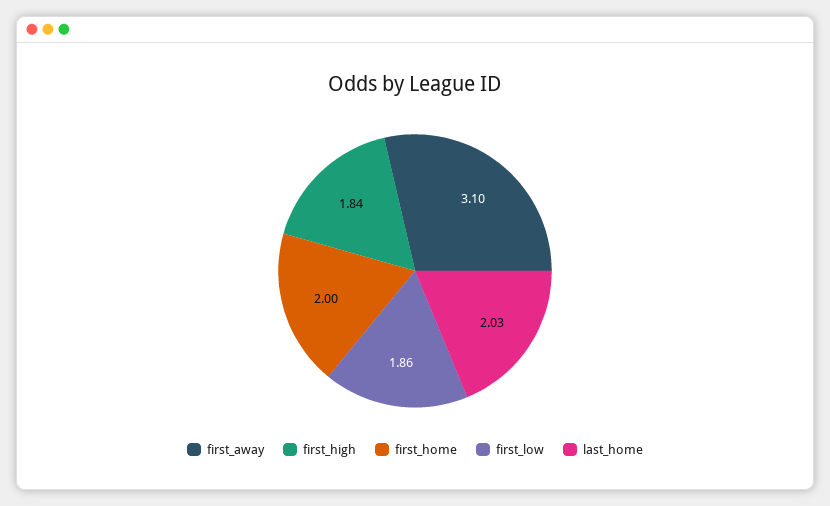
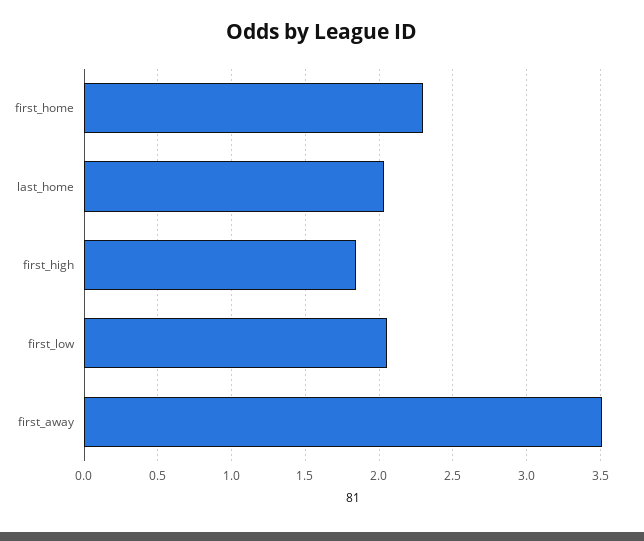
first_away: 3.1 -> 3.5
first_home: 2 -> 2.3
first_low: 1.86 -> 2.05

